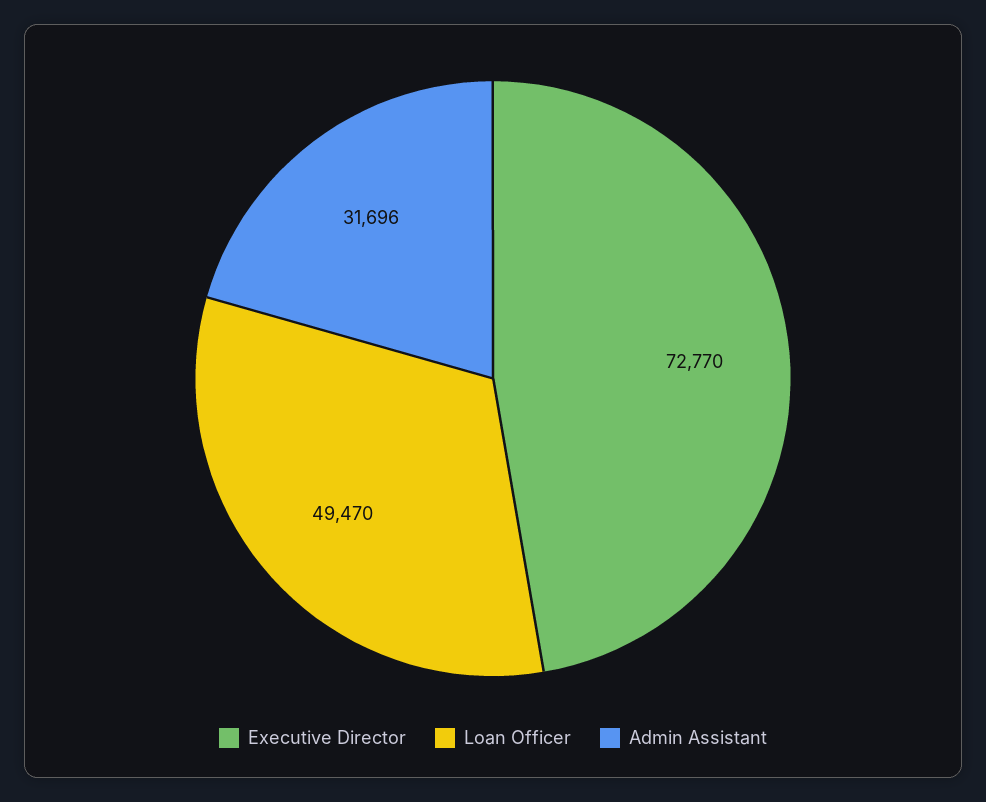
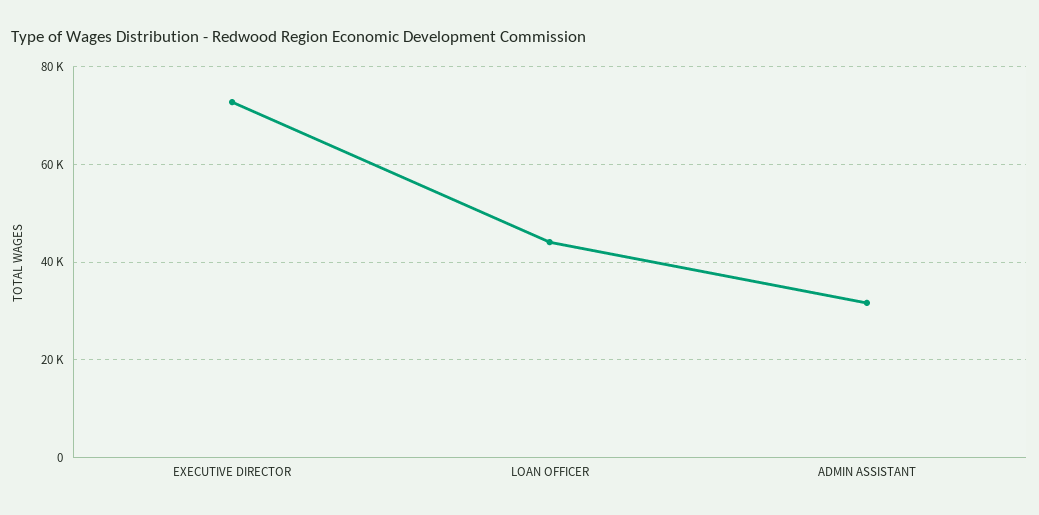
Loan Officer: 49470 -> 44000

